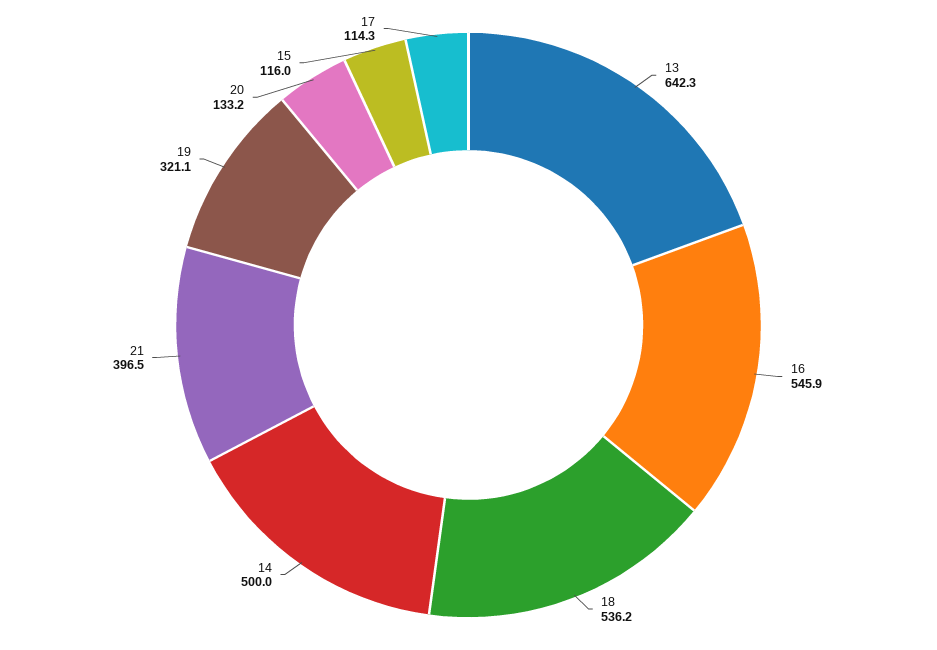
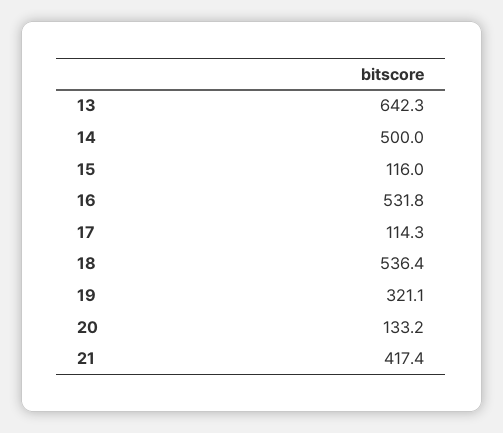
16: 545.9 -> 531.8
18: 536.2 -> 536.4
21: 396.5 -> 417.4

